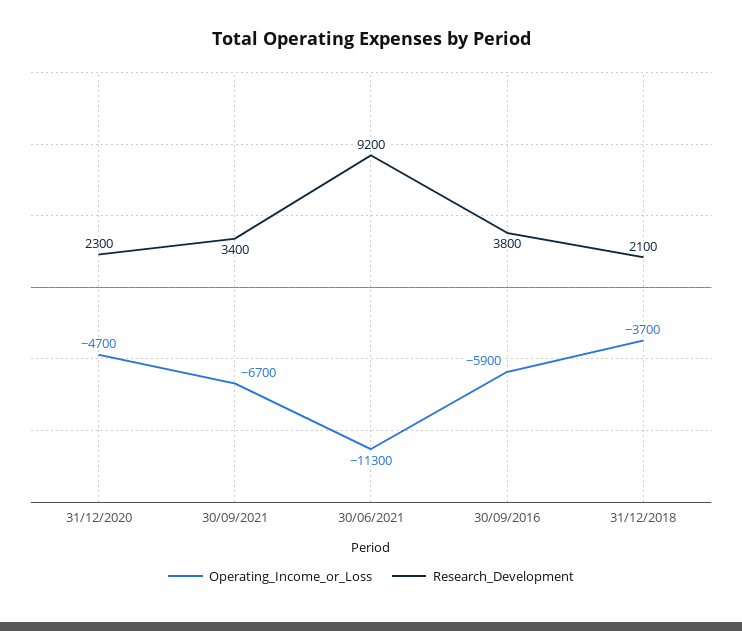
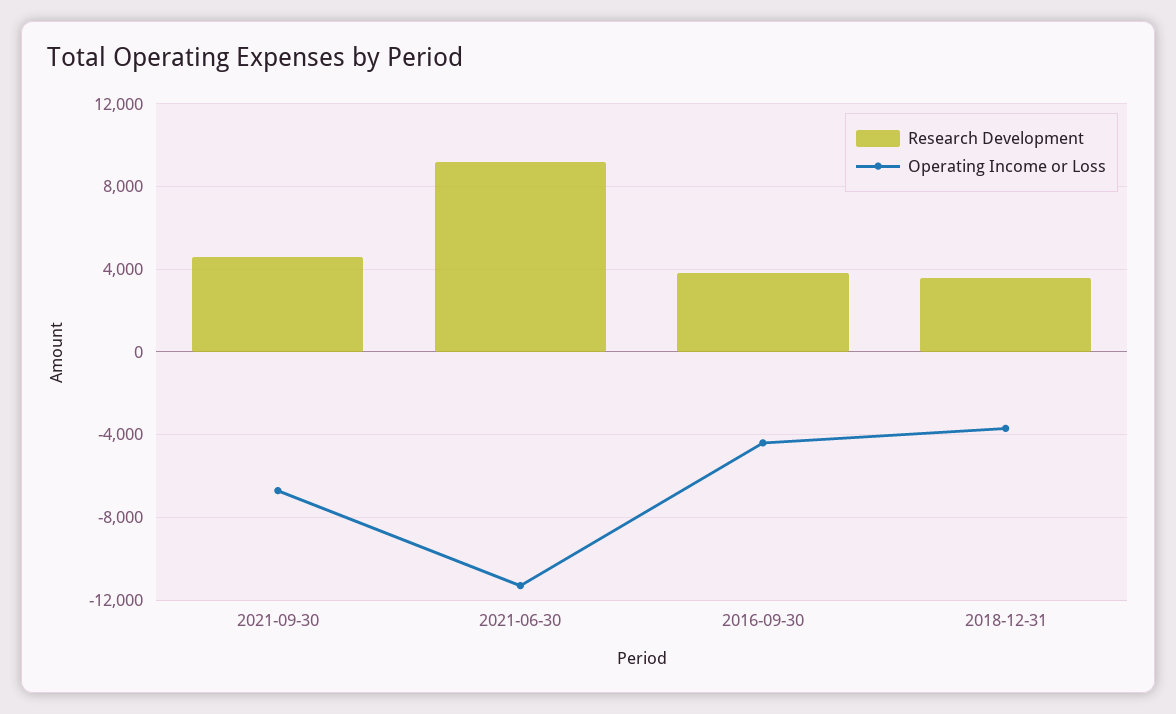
Operating_Income_or_Loss, 31/12/2020: -4700 -> none
Research_Development, 31/12/2020: 2300 -> none
Research_Development, 30/09/2021: 3400 -> 4500
Operating_Income_or_Loss, 30/09/2016: -5900 -> -4500
Research_Development, 31/12/2018: 2100 -> 3500

